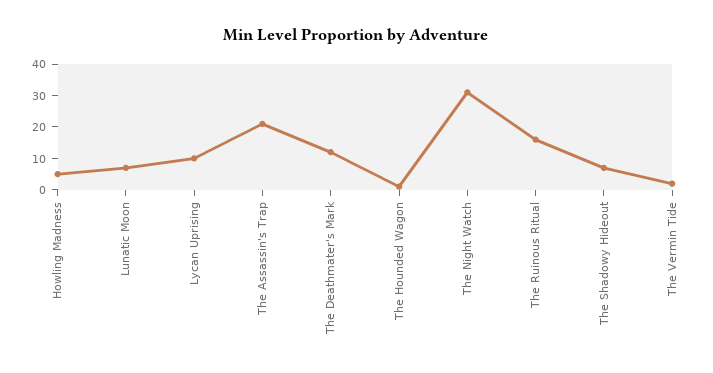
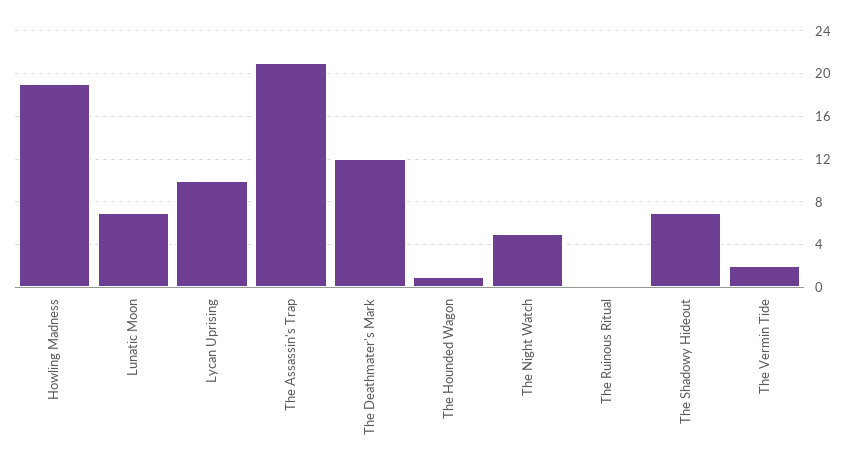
Howling Madness: 5 -> 19
The Night Watch: 30 -> 5
The Ruinous Ritual: 15 -> 0

